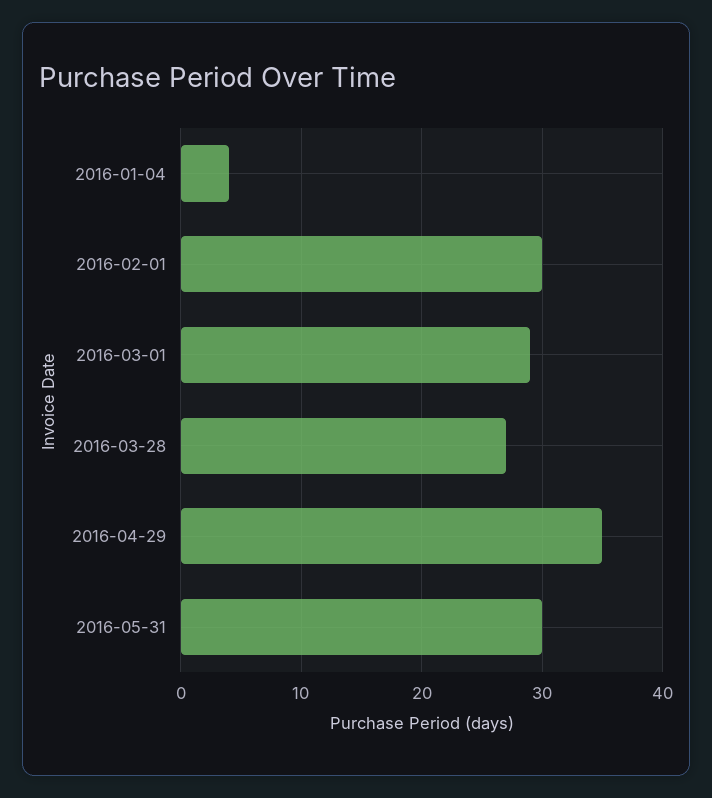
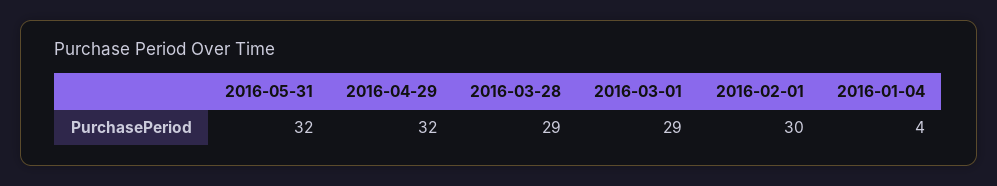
2016-03-28: 27 -> 29
2016-04-29: 35 -> 32
2016-05-31: 30 -> 32

